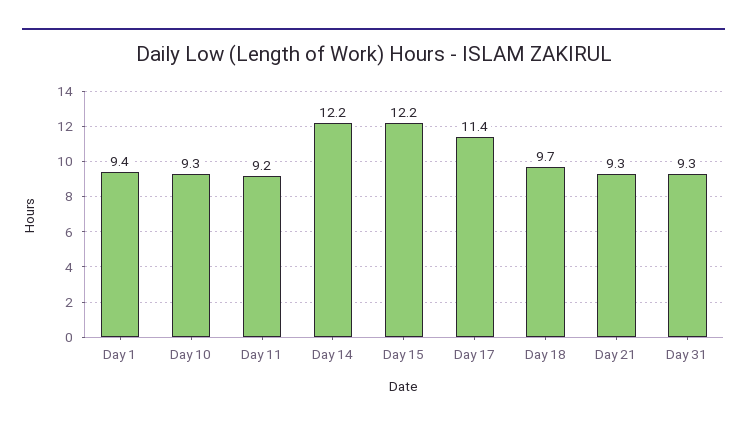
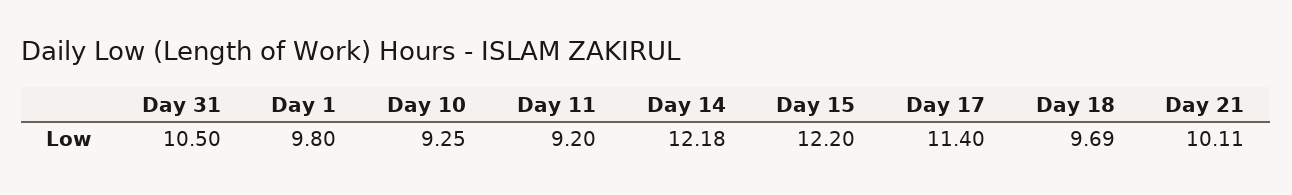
Day 1: 9.4 -> 9.8
Day 21: 9.3 -> 10.11
Day 31: 9.3 -> 10.5

